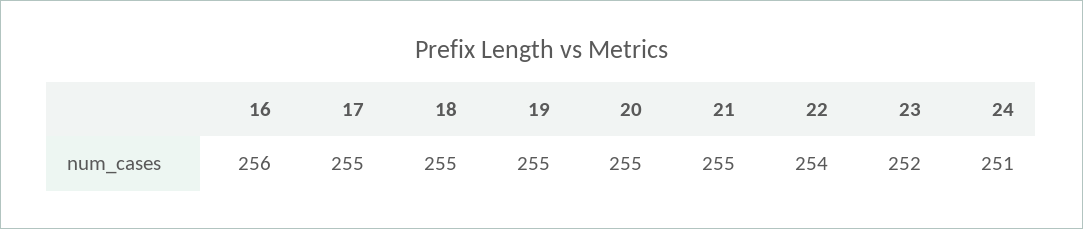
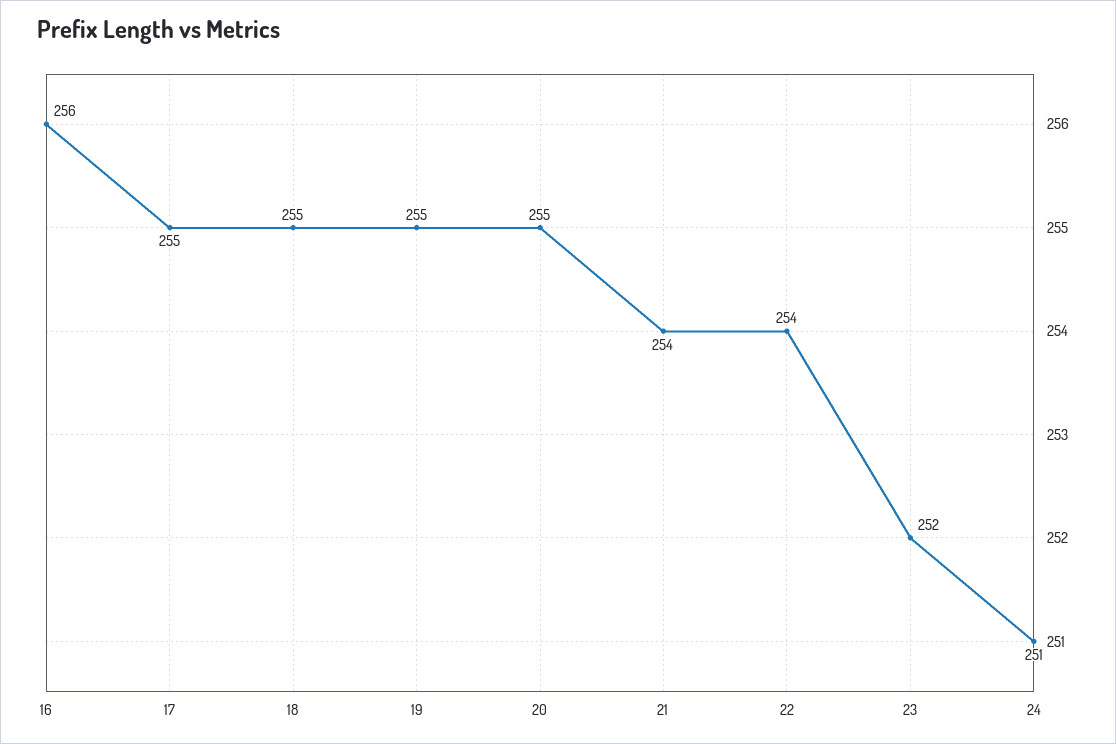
21: 255 -> 254

